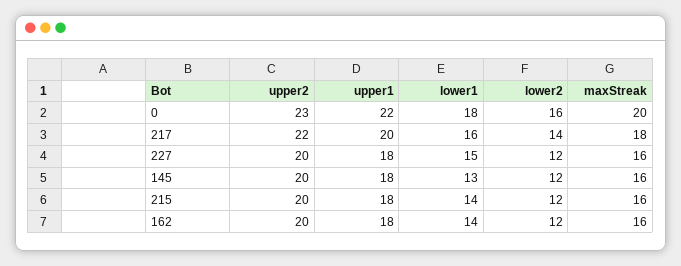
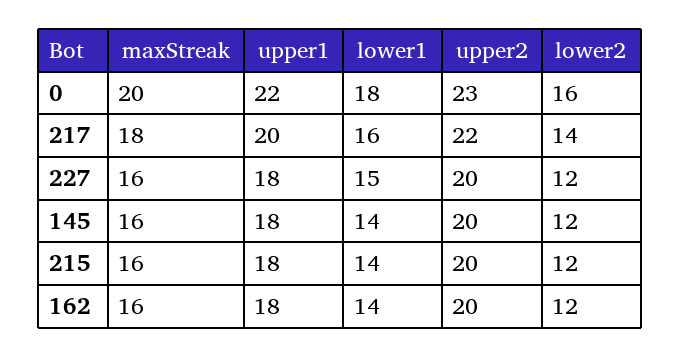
lower1, 145: 13 -> 14

